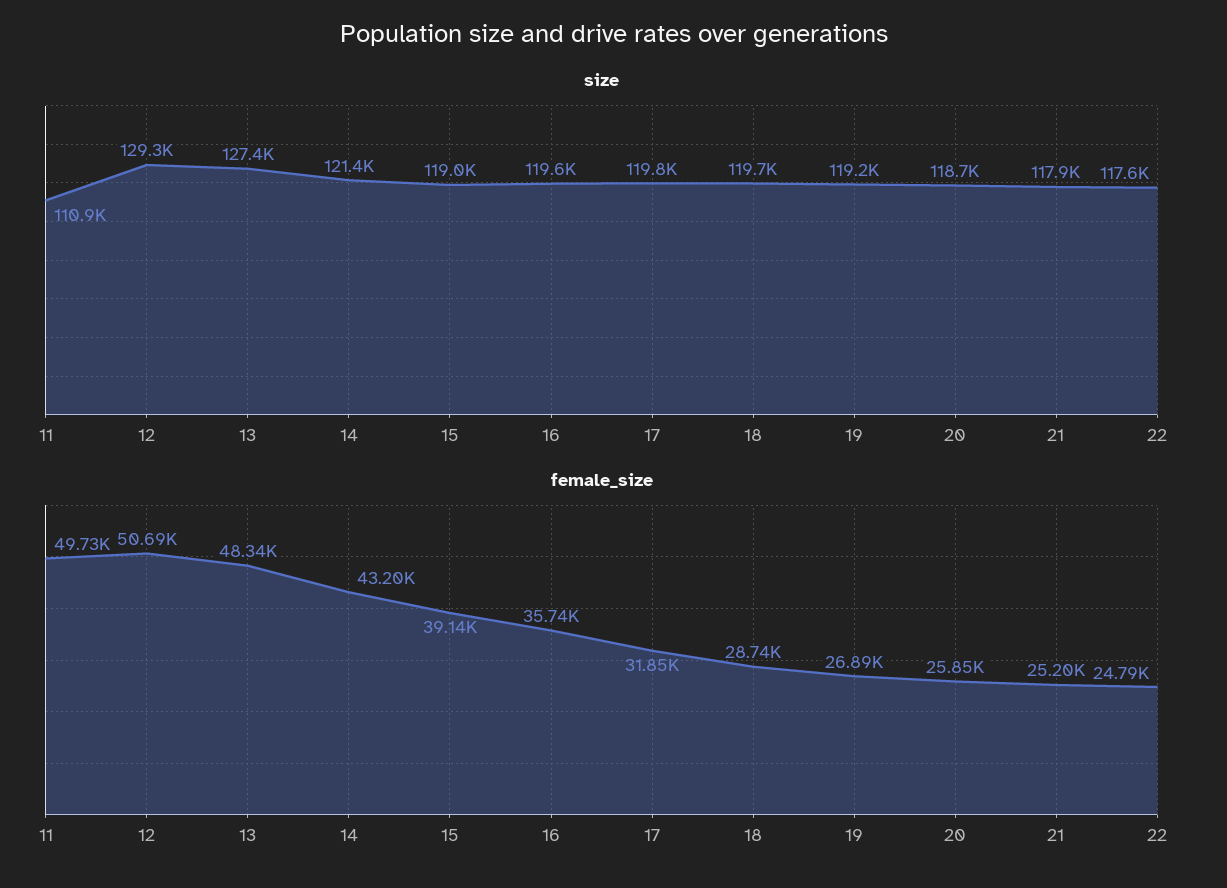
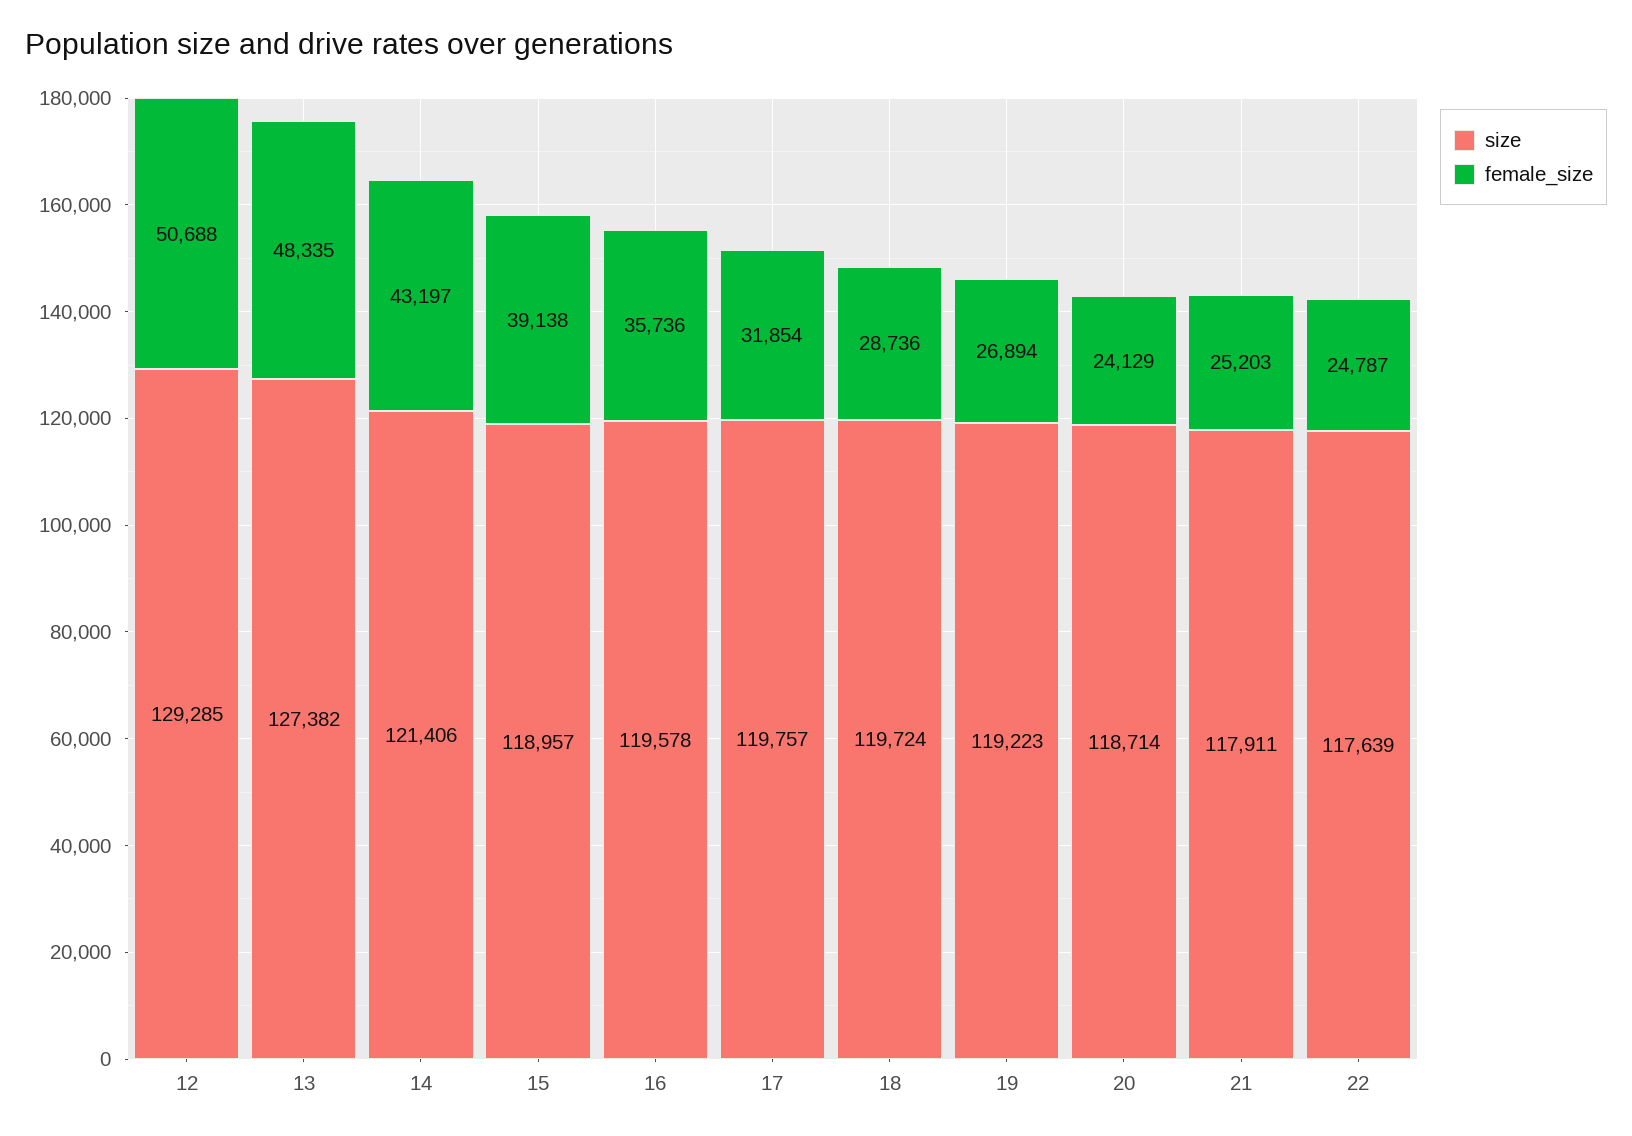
size, 11: 110900 -> none
female_size, 11: 49730 -> none
female_size, 20: 25850 -> 24129

